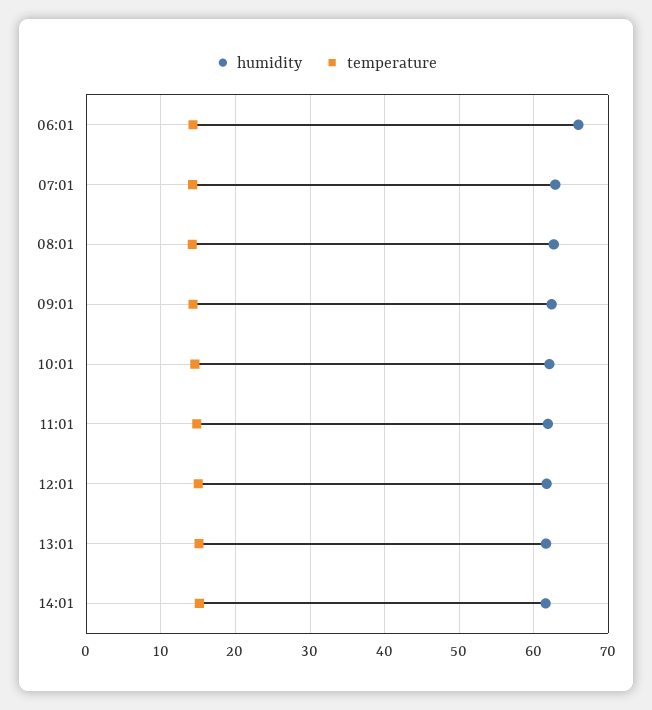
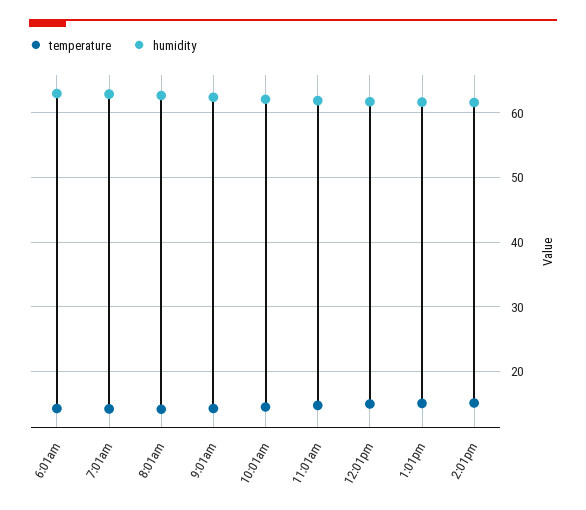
humidity, 06:01: 66 -> 63

